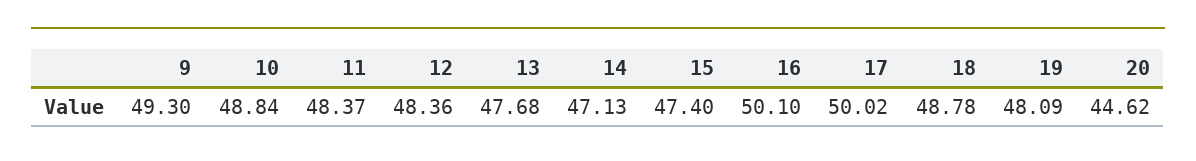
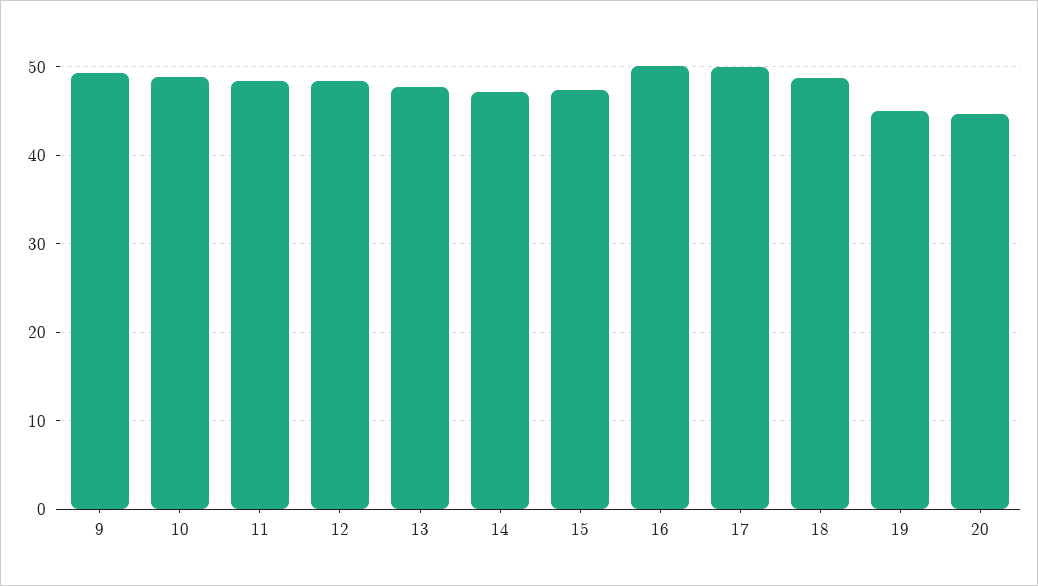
19: 48.09 -> 45

